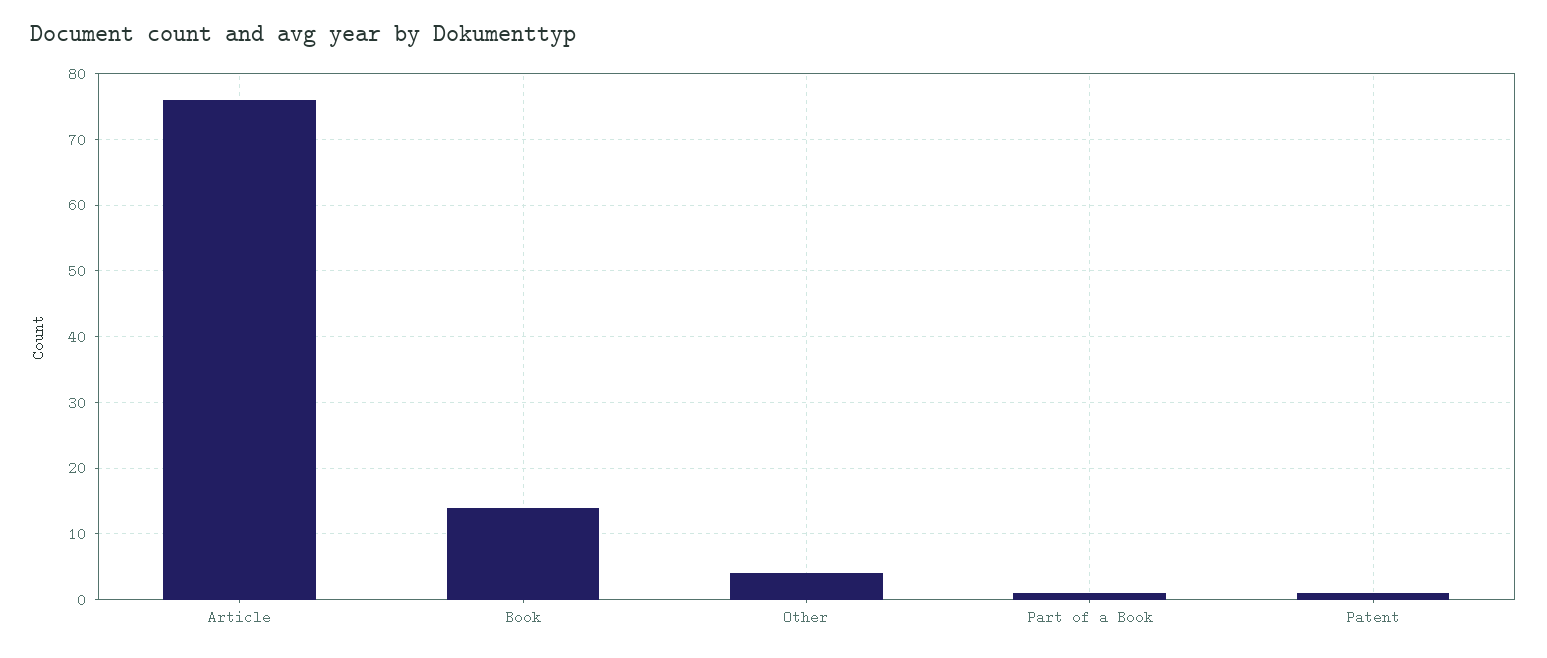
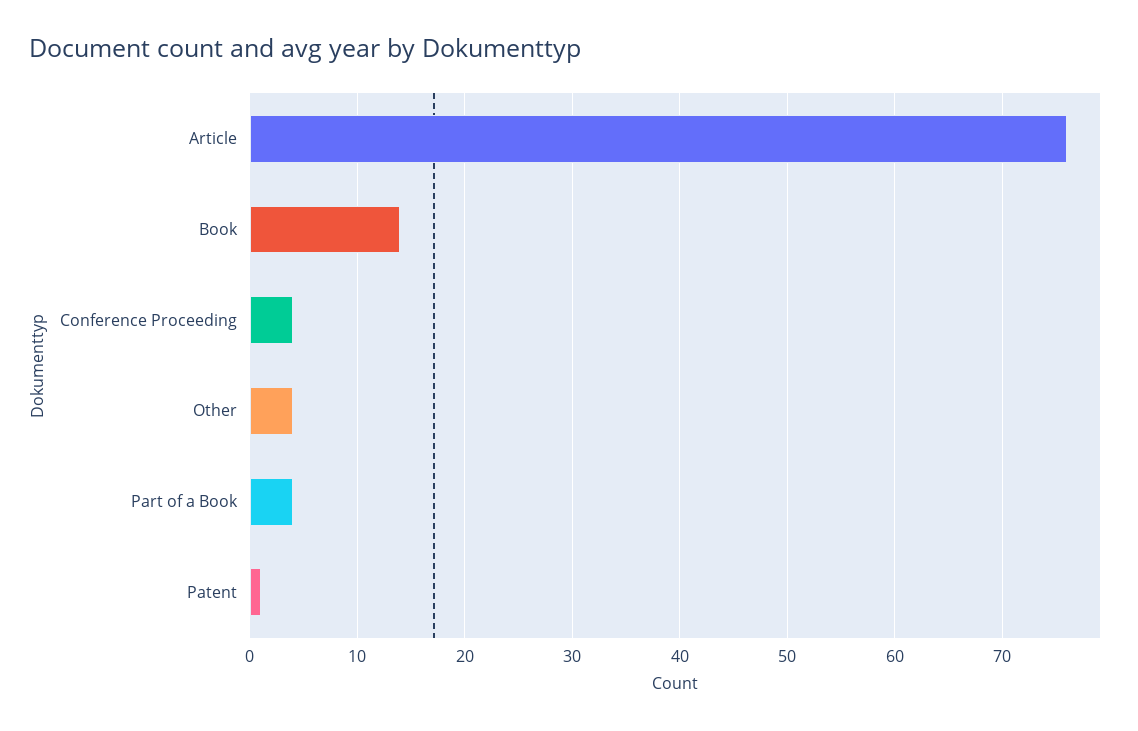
Part of a Book: 1 -> 4
Conference Proceeding: none -> 4

